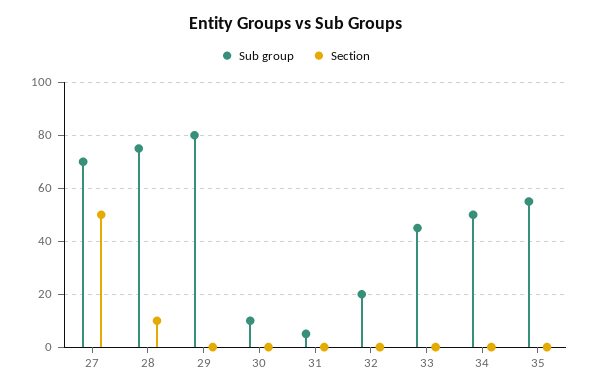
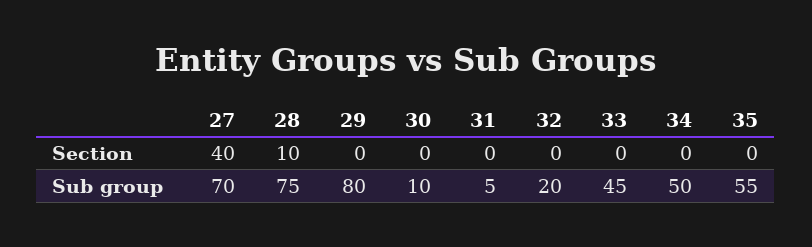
Section, 27: 50 -> 40

